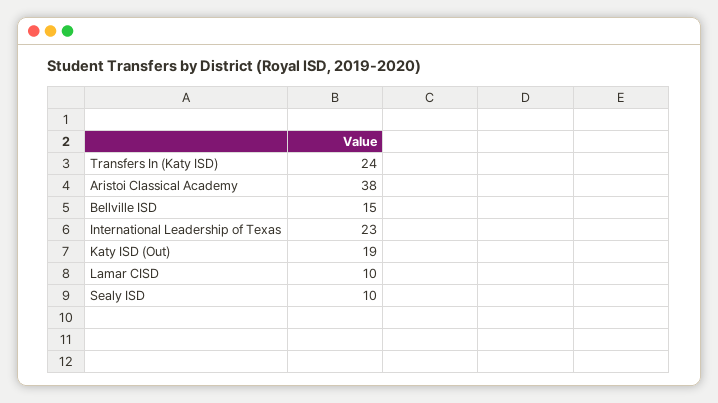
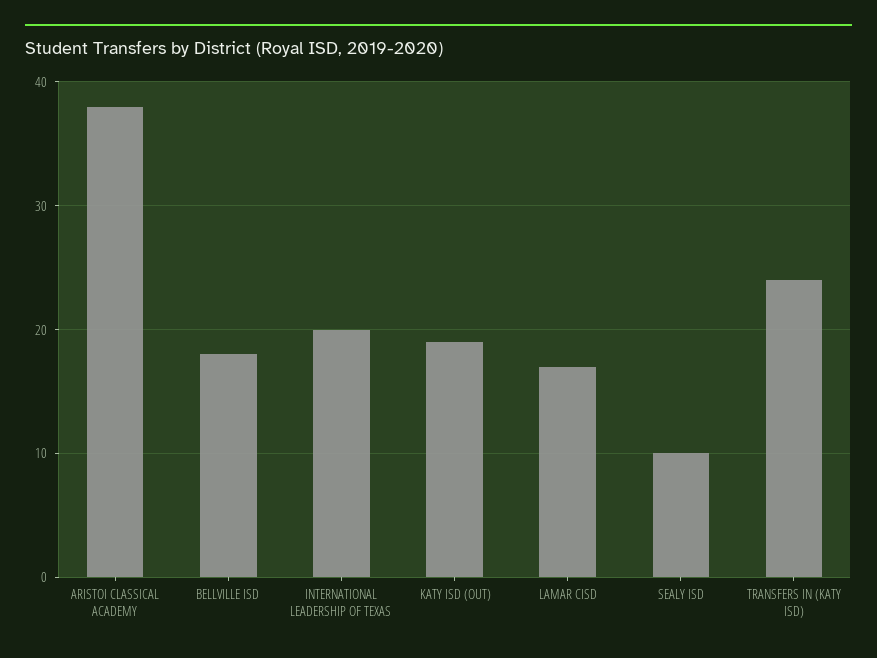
Bellville ISD: 15 -> 18
International Leadership of Texas: 23 -> 20
Lamar CISD: 10 -> 17

